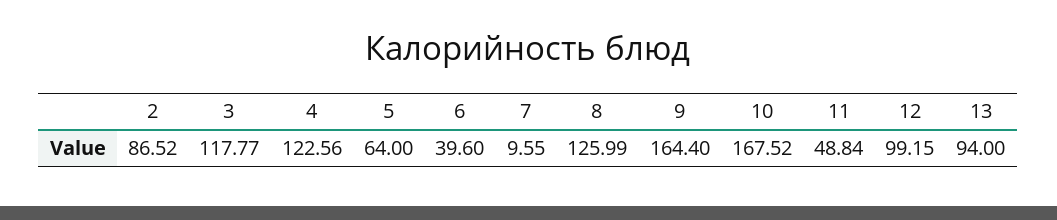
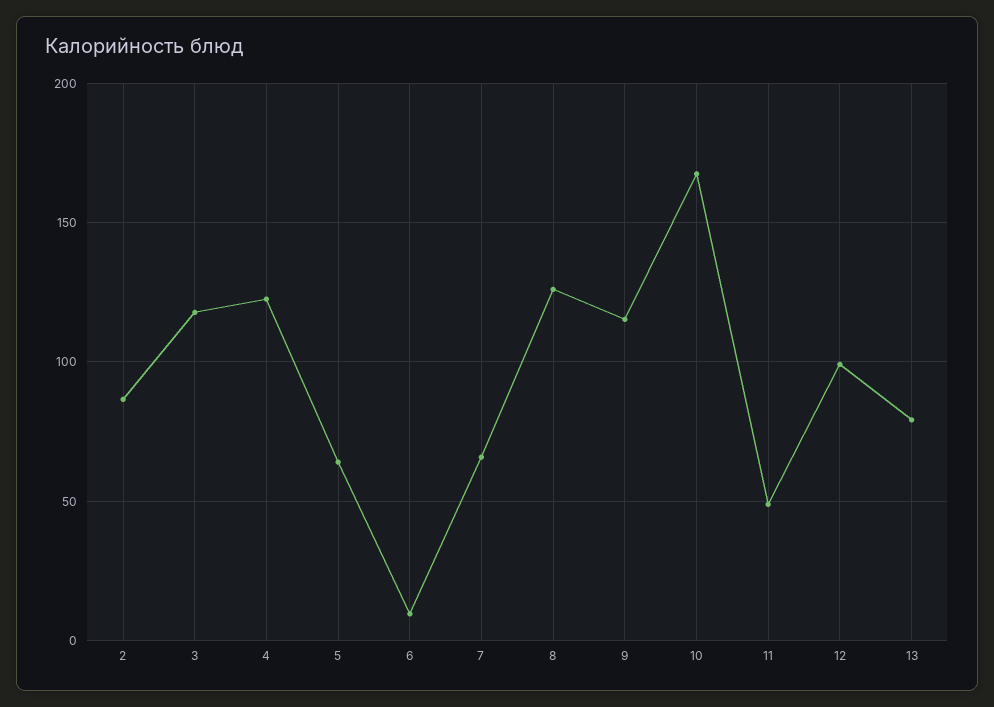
6: 39.6 -> 10
7: 9.55 -> 65
9: 164.4 -> 115
13: 94 -> 80

